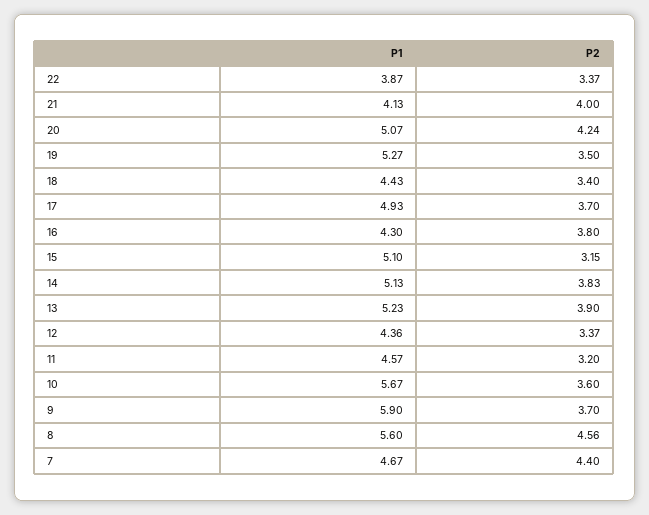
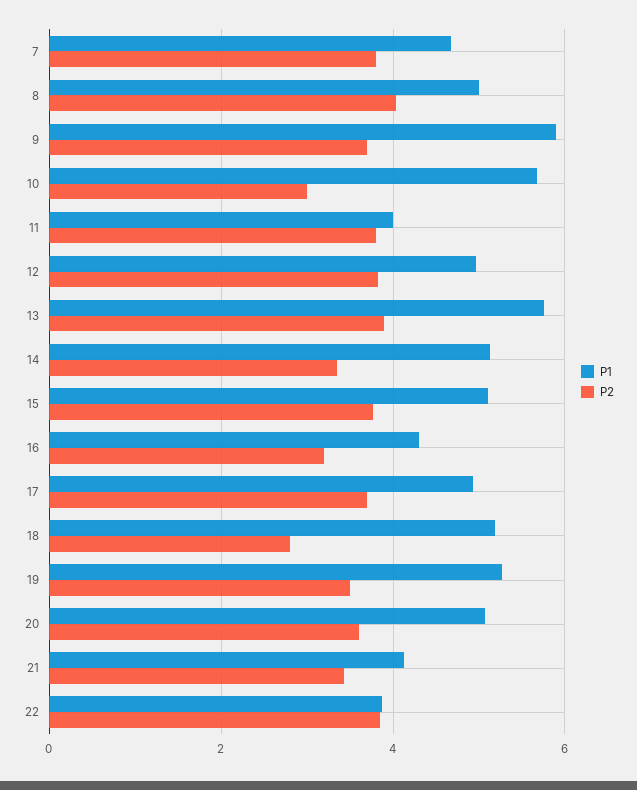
P2, 22: 3.37 -> 3.8
P2, 21: 4 -> 3.4
P2, 20: 4.24 -> 3.6
P1, 18: 4.43 -> 5.2
P2, 18: 3.4 -> 2.8
P2, 16: 3.8 -> 3.2
P2, 15: 3.15 -> 3.8
P2, 14: 3.83 -> 3.4
P1, 13: 5.23 -> 5.8
P1, 12: 4.36 -> 5
P2, 12: 3.37 -> 3.8
P1, 11: 4.57 -> 4
P2, 11: 3.2 -> 3.8
P2, 10: 3.6 -> 3
P1, 8: 5.6 -> 5
P2, 8: 4.56 -> 4
P2, 7: 4.4 -> 3.8

